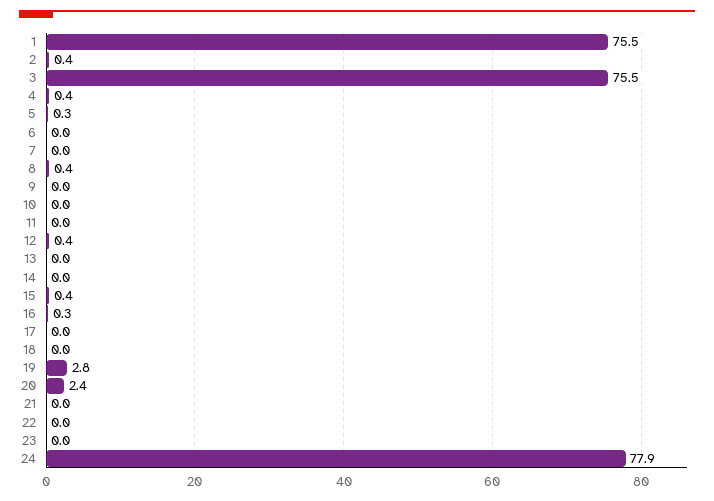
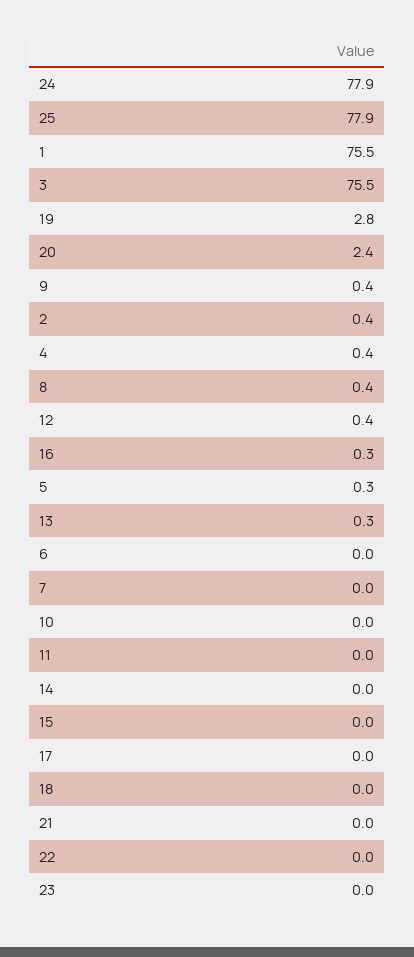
9: 0 -> 0.4
13: 0 -> 0.3
15: 0.4 -> 0
25: none -> 77.9

